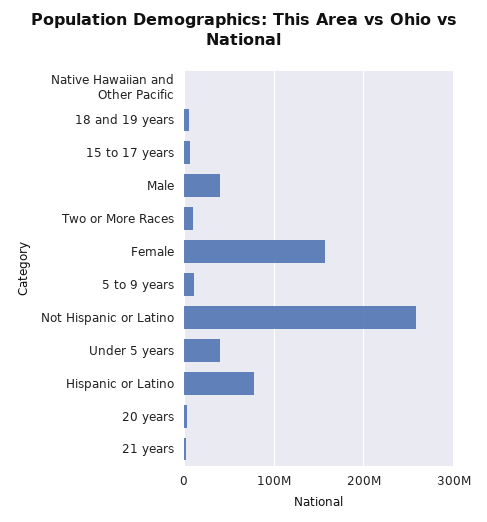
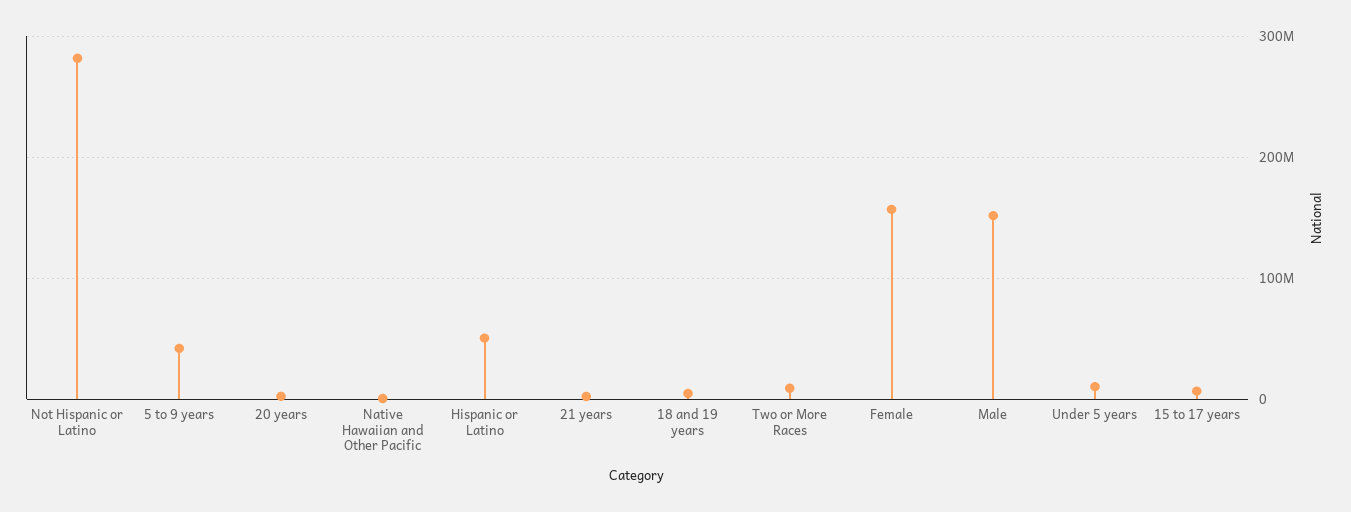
Male: 40000000 -> 150000000
5 to 9 years: 10000000 -> 40000000
Not Hispanic or Latino: 260000000 -> 280000000
Under 5 years: 40000000 -> 10000000
Hispanic or Latino: 80000000 -> 50000000

